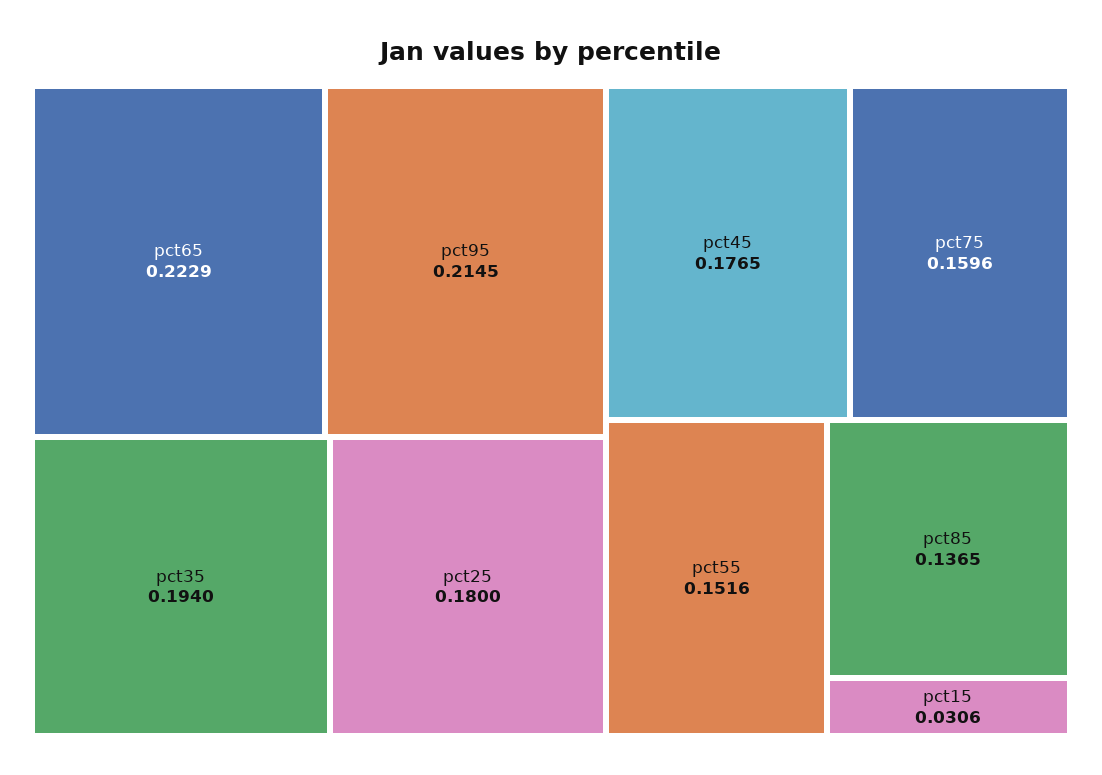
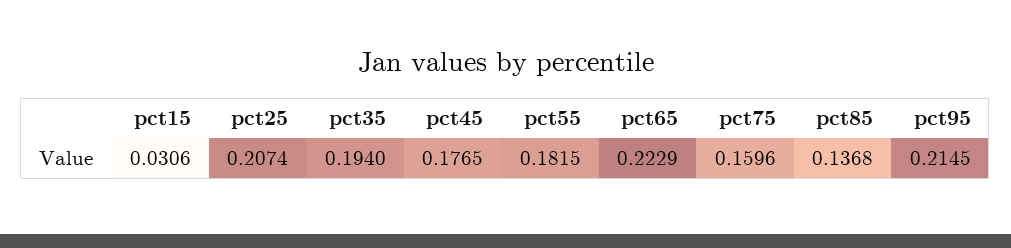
pct25: 0.18 -> 0.2074
pct55: 0.1516 -> 0.1815
pct85: 0.1365 -> 0.1368

